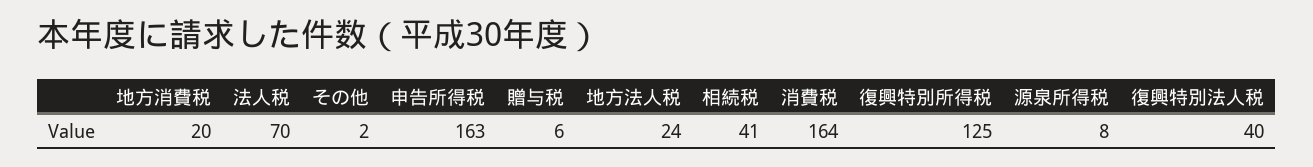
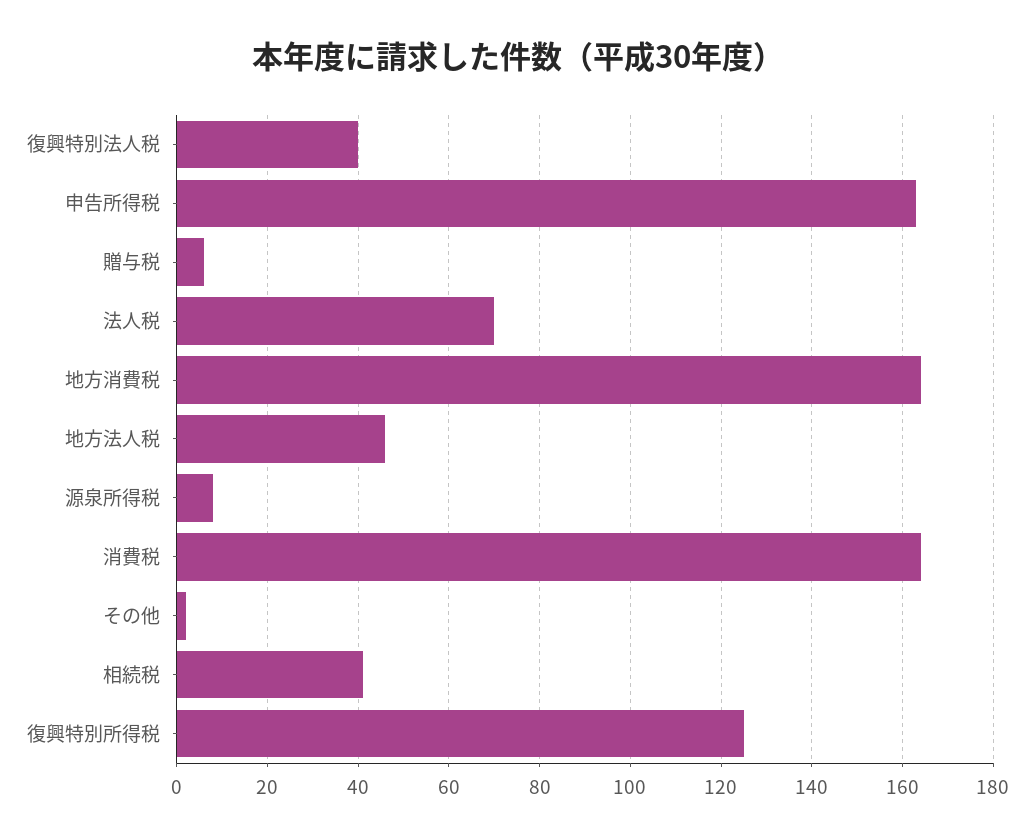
地方消費税: 20 -> 165
地方法人税: 24 -> 45

